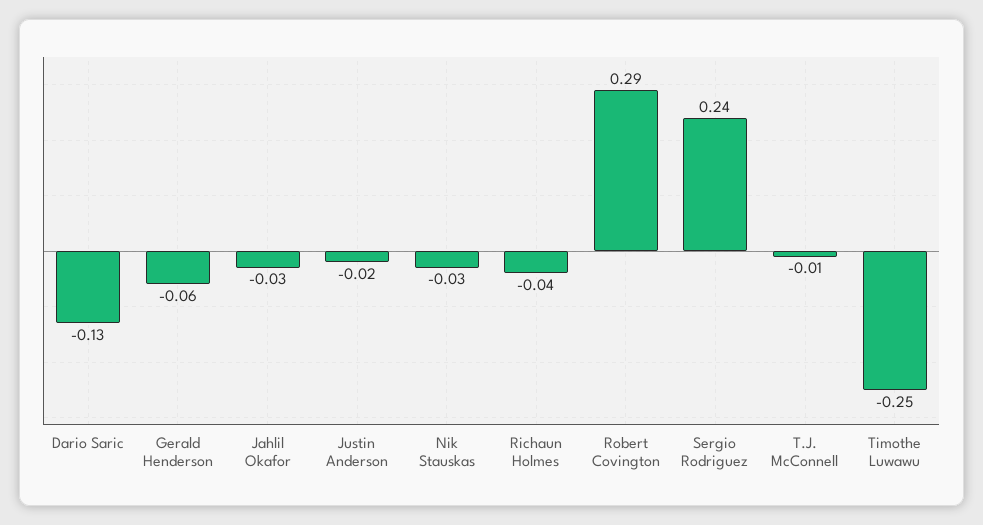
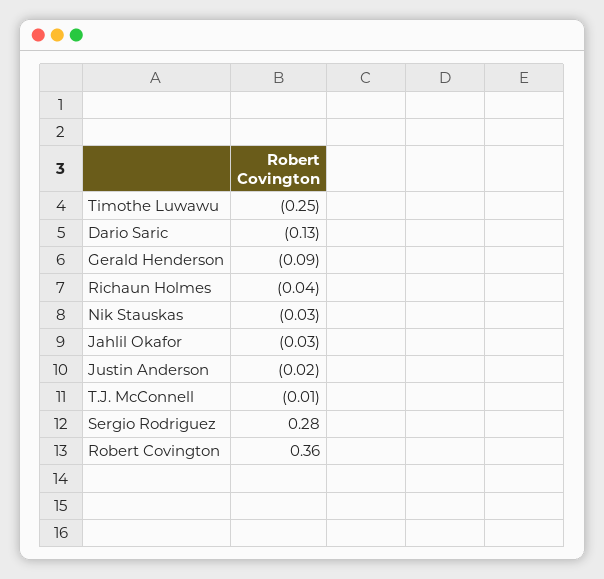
Gerald Henderson: -0.06 -> -0.09
Robert Covington: 0.29 -> 0.36
Sergio Rodriguez: 0.24 -> 0.28

